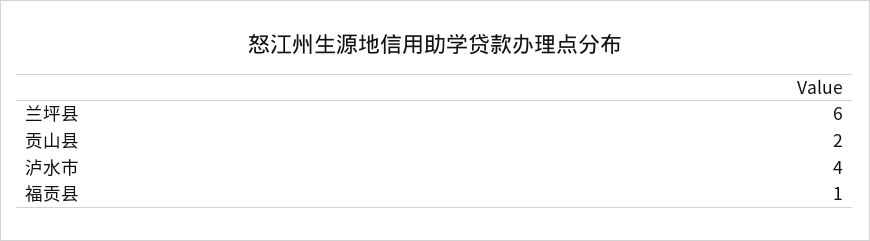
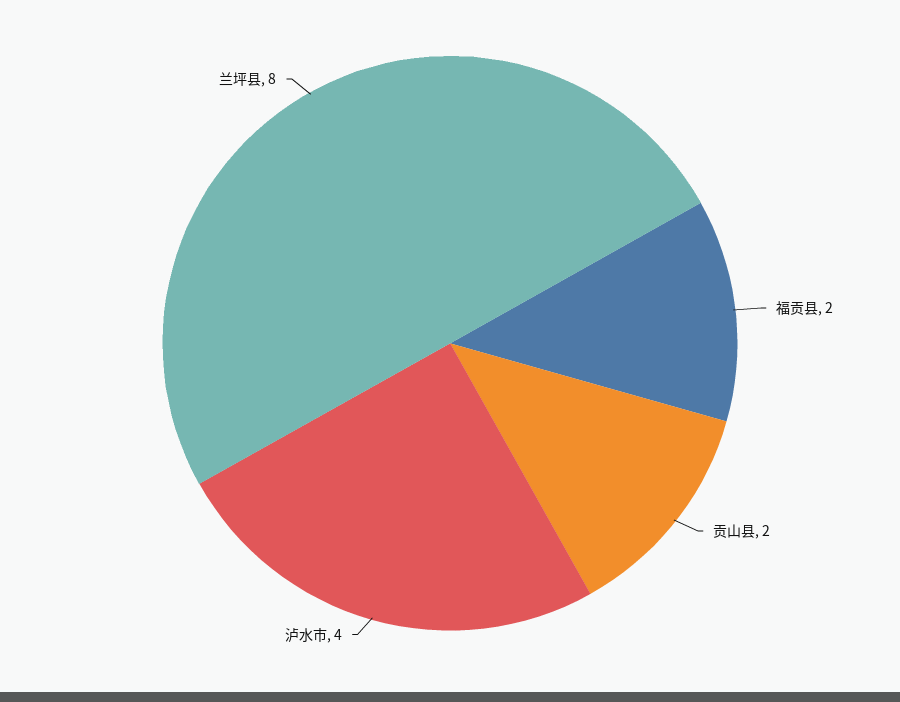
兰坪县: 6 -> 8
福贡县: 1 -> 2

